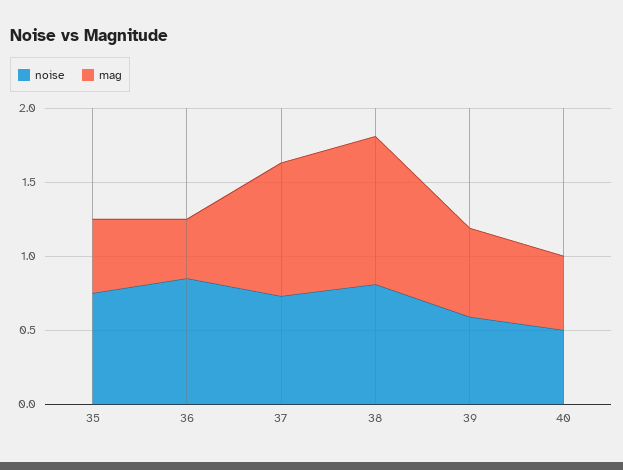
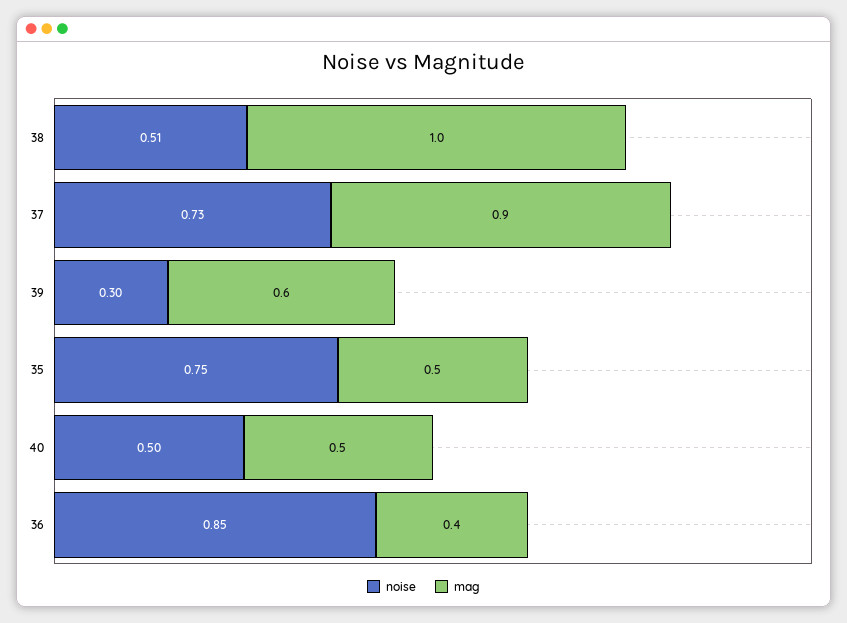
noise, 38: 0.8 -> 0.51
noise, 39: 0.6 -> 0.3

